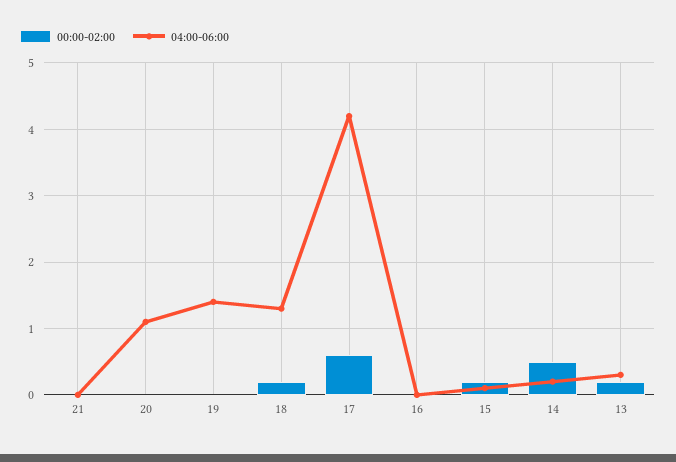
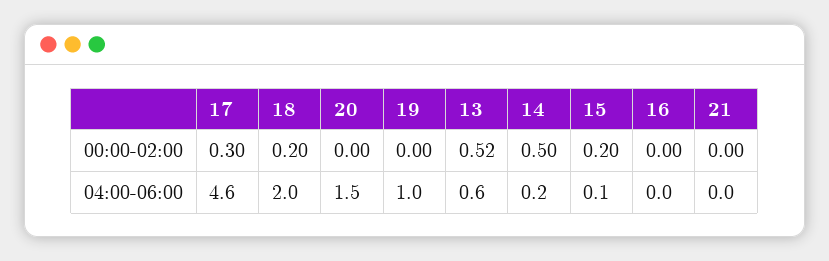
04:00-06:00, 20: 1.1 -> 1.5
04:00-06:00, 19: 1.4 -> 1
04:00-06:00, 18: 1.3 -> 2
00:00-02:00, 17: 0.6 -> 0.3
04:00-06:00, 17: 4.2 -> 4.6
00:00-02:00, 13: 0.2 -> 0.52
04:00-06:00, 13: 0.3 -> 0.6

